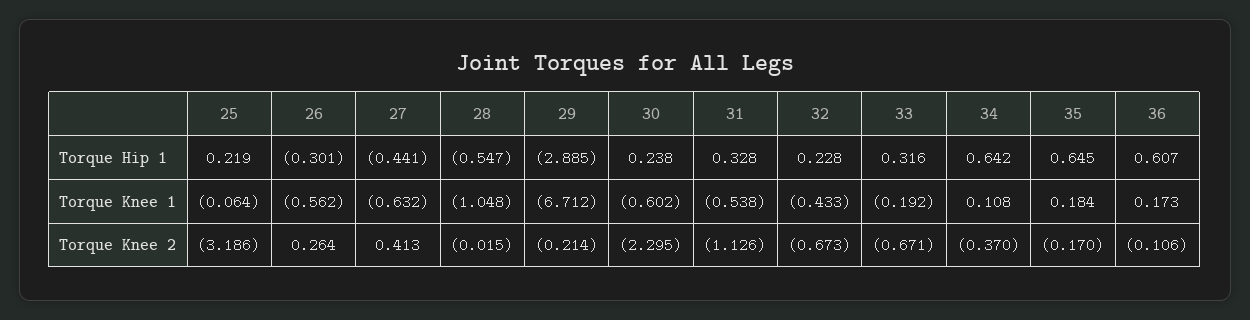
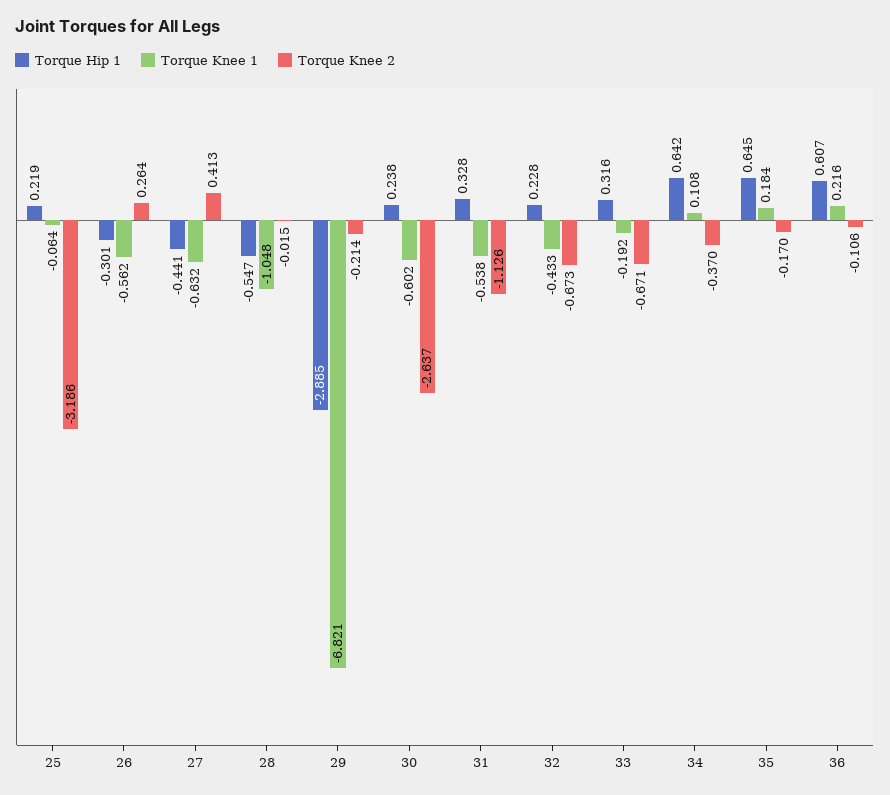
Torque Knee 1, 29: -6.712 -> -6.821
Torque Knee 1, 36: 0.173 -> 0.216
Torque Knee 2, 30: -2.295 -> -2.637

